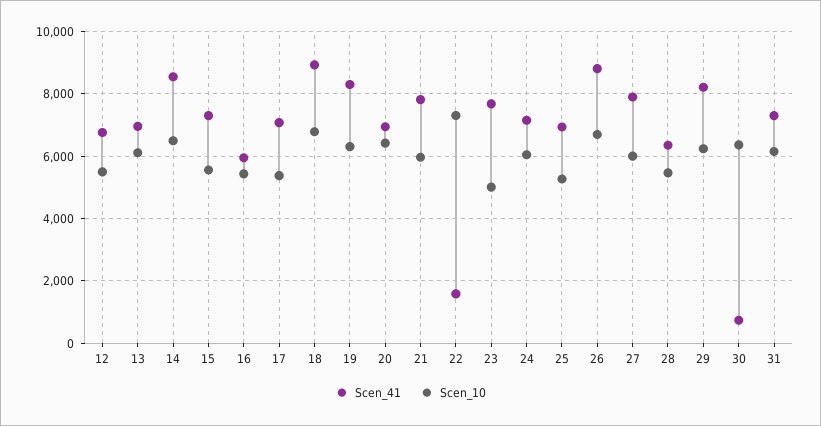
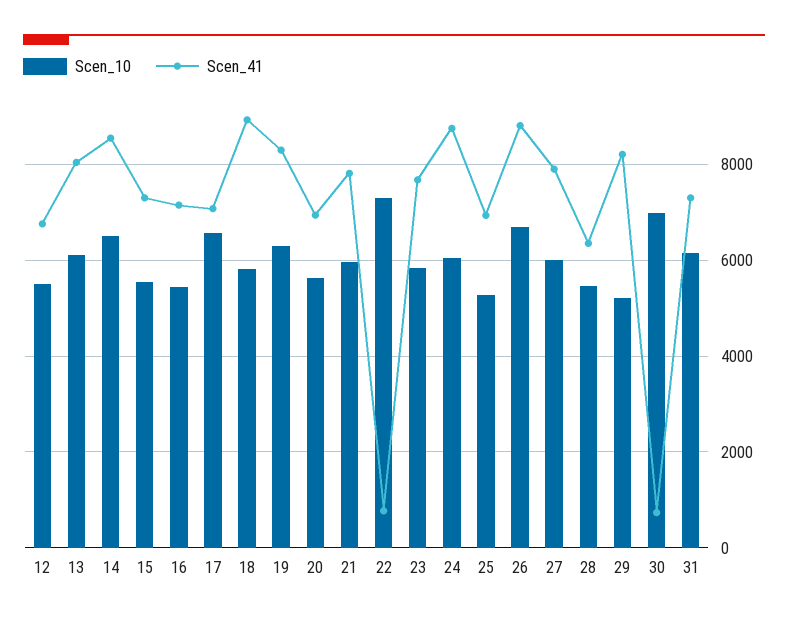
Scen_41, 13: 7000 -> 8000
Scen_41, 16: 6000 -> 7200
Scen_10, 17: 5400 -> 6600
Scen_10, 18: 6800 -> 5800
Scen_10, 20: 6400 -> 5600
Scen_41, 22: 1600 -> 800
Scen_10, 23: 5000 -> 5800
Scen_41, 24: 7200 -> 8800
Scen_10, 29: 6200 -> 5200
Scen_10, 30: 6400 -> 7000

